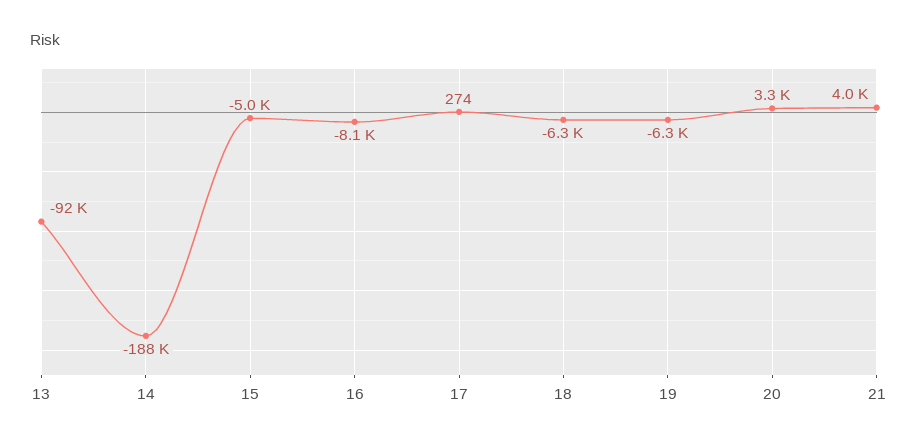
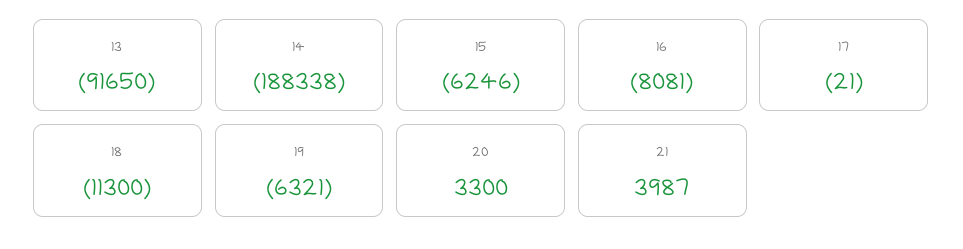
15: -5000 -> -6246
17: 274 -> -21
18: -6300 -> -11300

